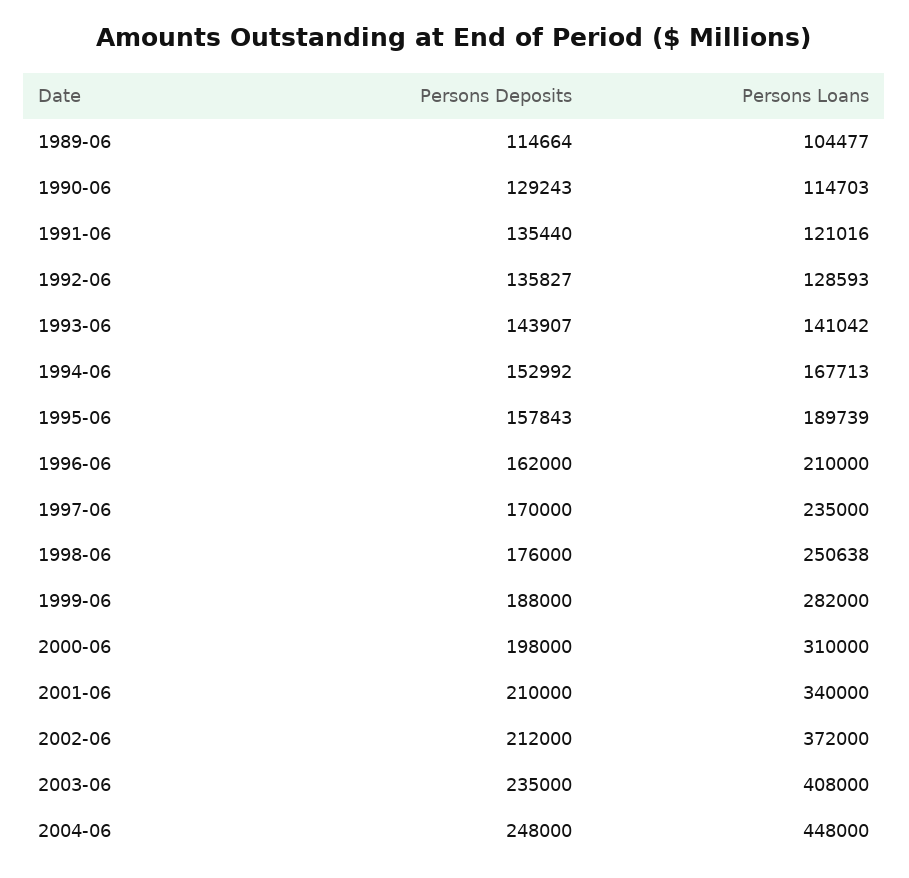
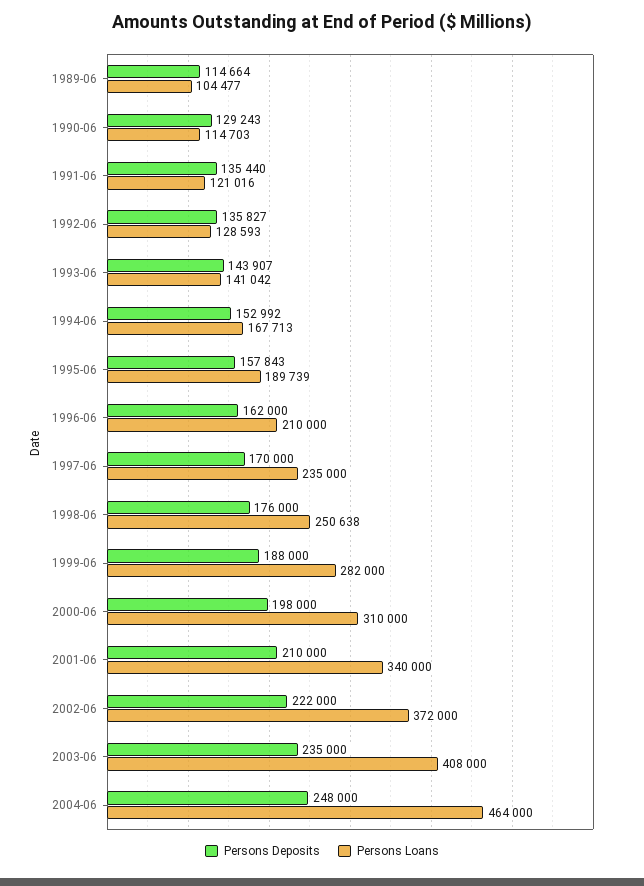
Persons Deposits, 2002-06: 212000 -> 222000
Persons Loans, 2004-06: 448000 -> 464000

